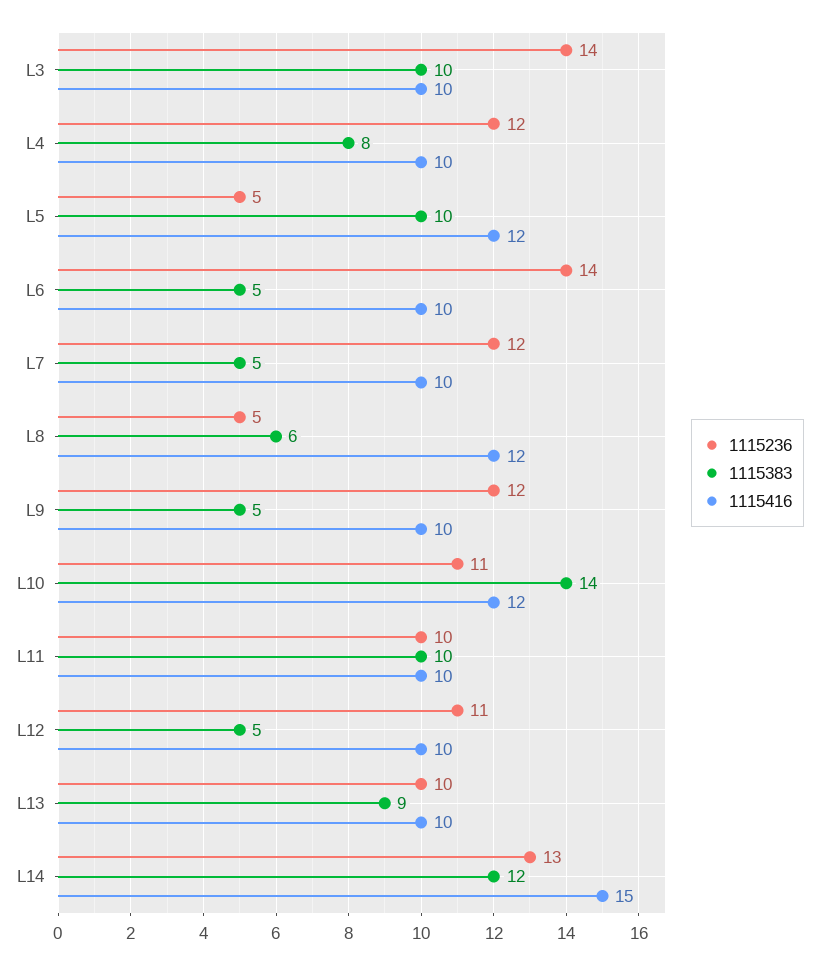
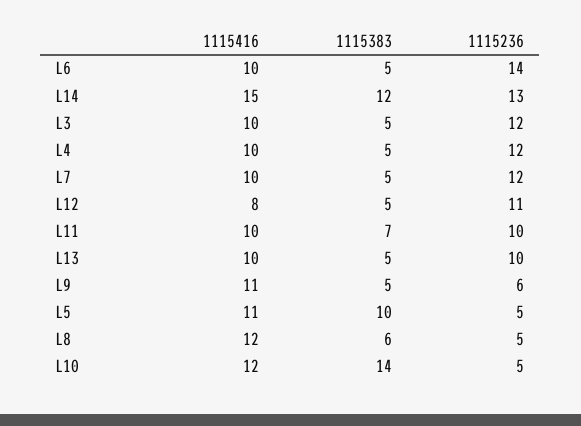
1115236, L3: 14 -> 12
1115383, L3: 10 -> 5
1115383, L4: 8 -> 5
1115416, L5: 12 -> 11
1115236, L9: 12 -> 6
1115416, L9: 10 -> 11
1115236, L10: 11 -> 5
1115383, L11: 10 -> 7
1115416, L12: 10 -> 8
1115383, L13: 9 -> 5

